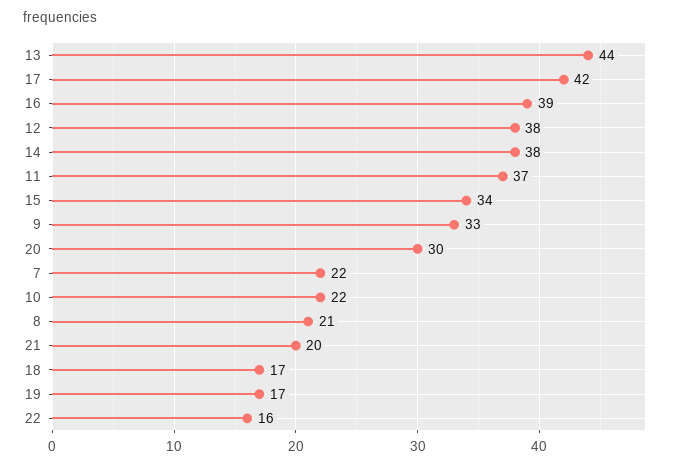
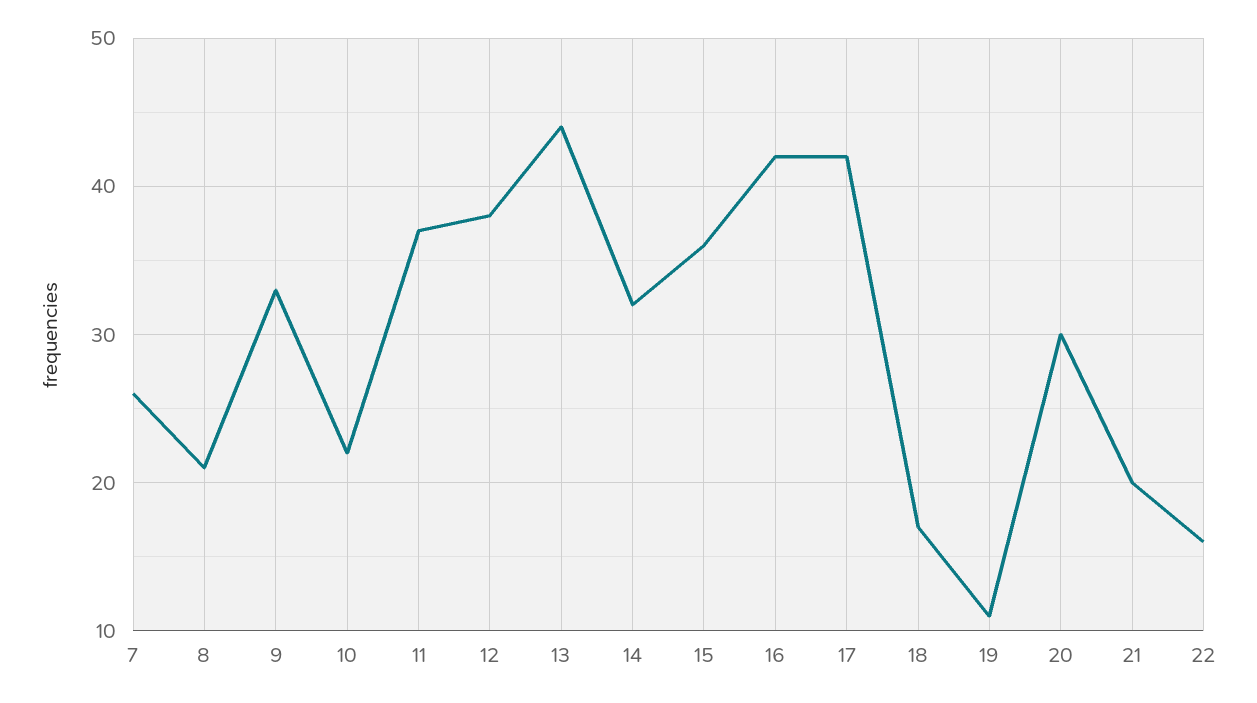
16: 39 -> 42
14: 38 -> 32
15: 34 -> 36
7: 22 -> 26
19: 17 -> 11

